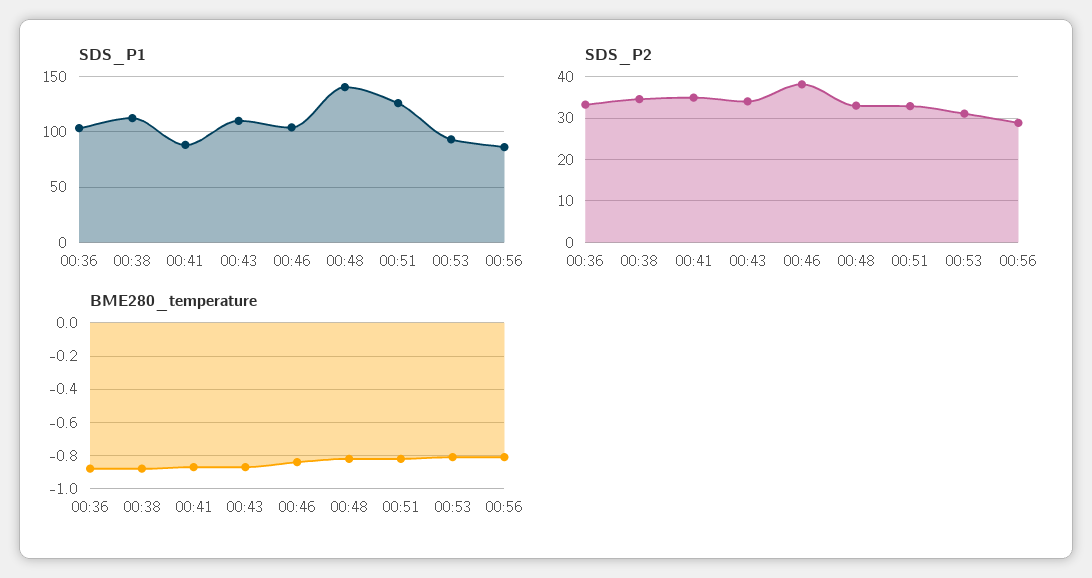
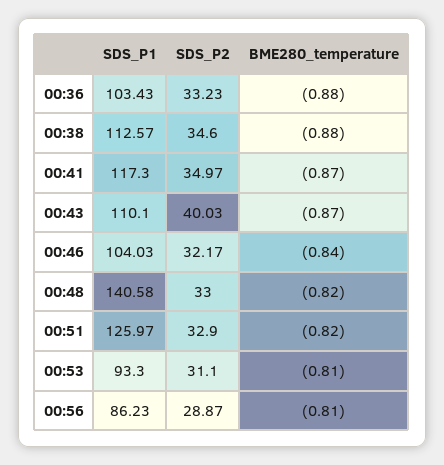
SDS_P1, 00:41: 90 -> 117.3
SDS_P2, 00:43: 34 -> 40.03
SDS_P2, 00:46: 38 -> 32.17

